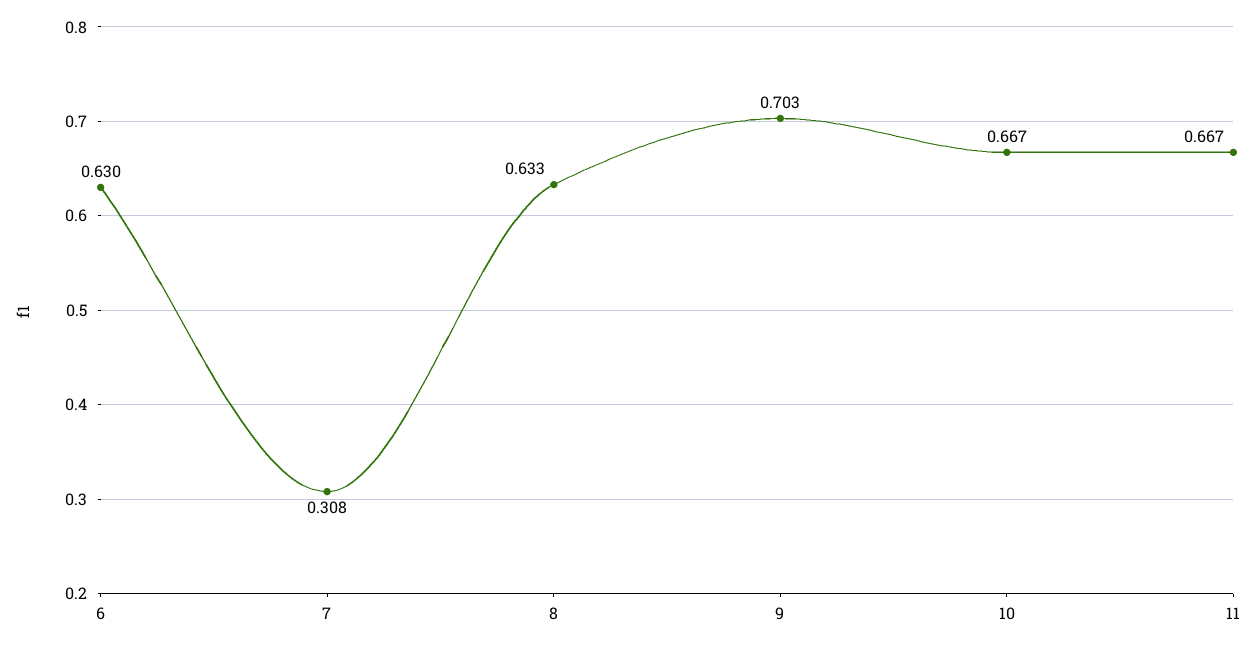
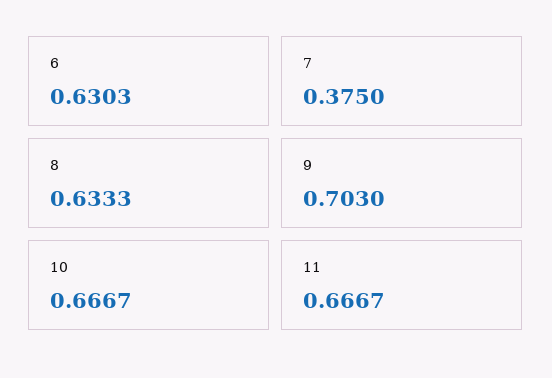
7: 0.308 -> 0.375

